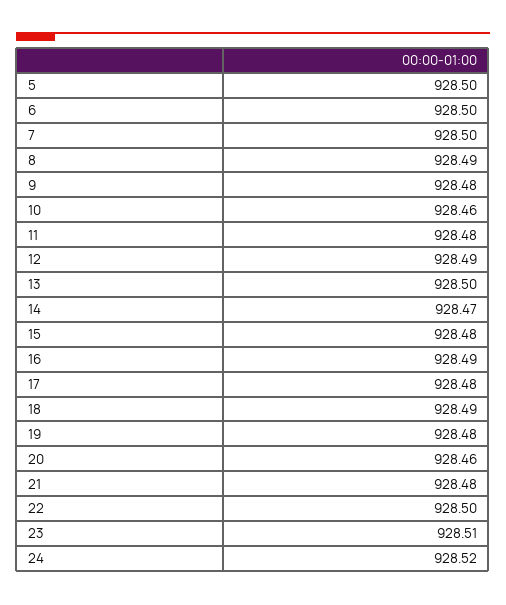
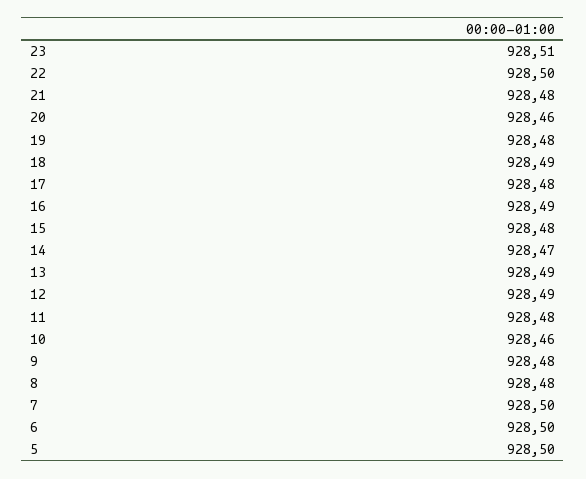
8: 928.49 -> 928.48
13: 928.5 -> 928.49
24: 928.52 -> none

